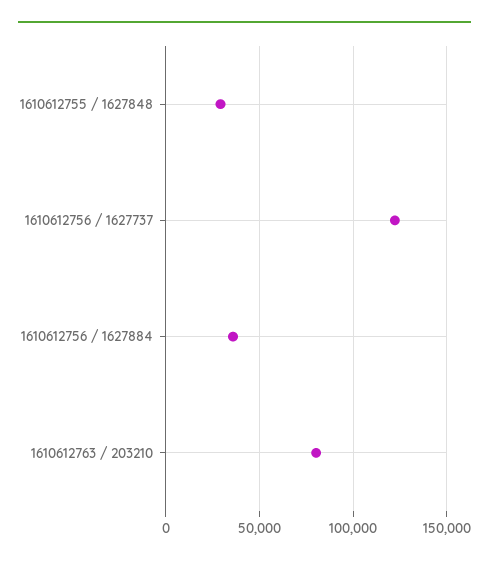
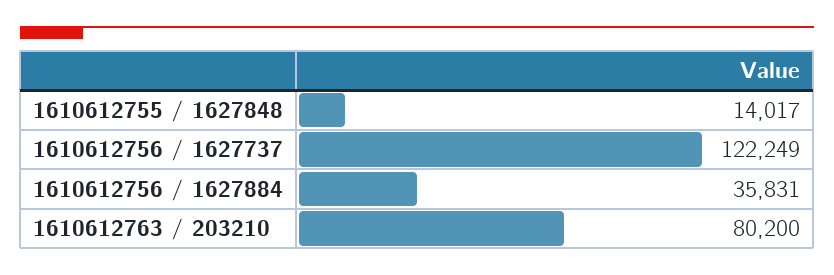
1610612755 / 1627848: 30000 -> 14017

